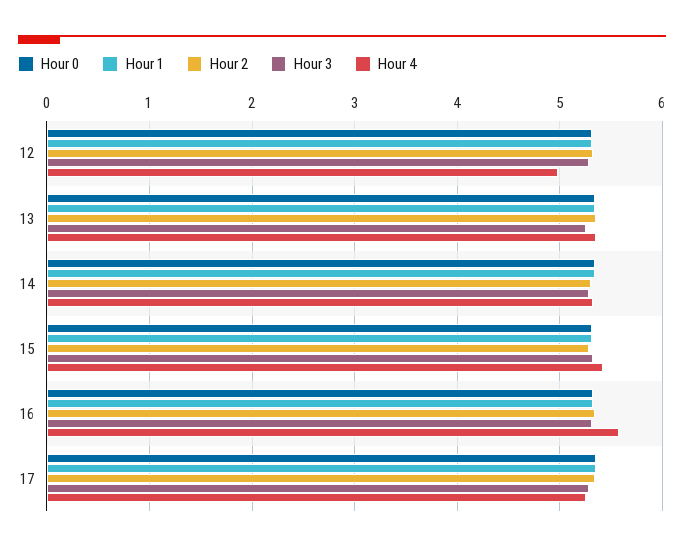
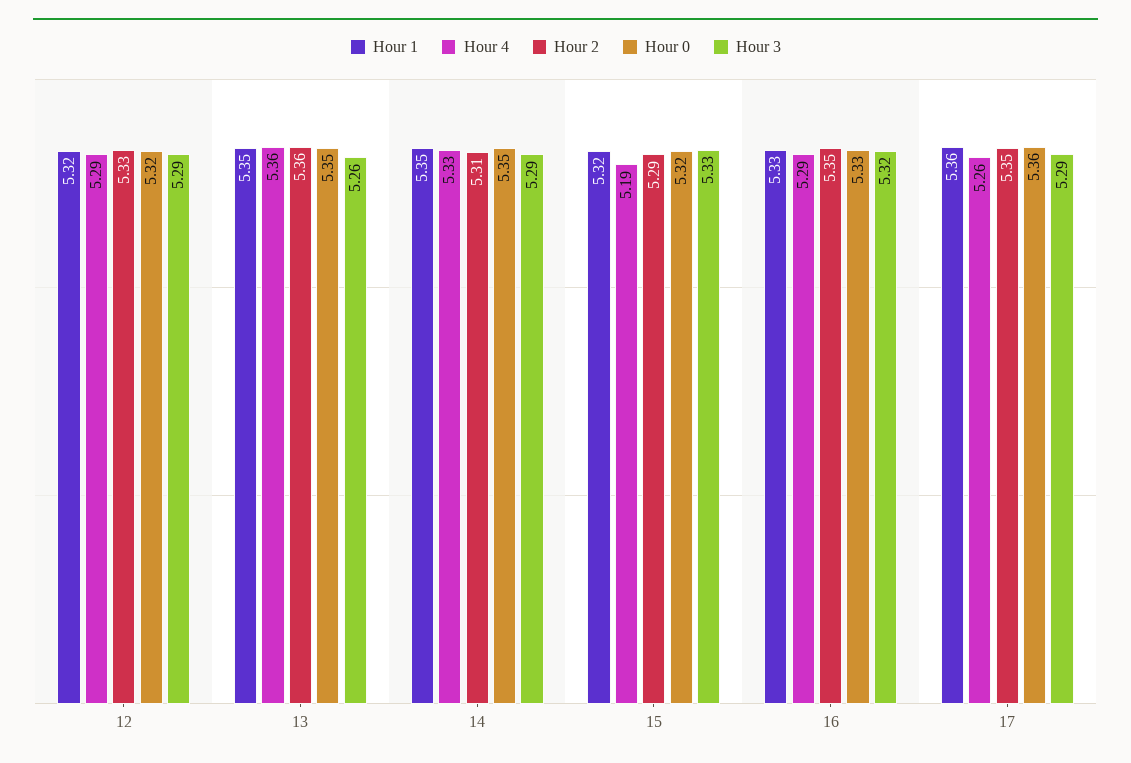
Hour 4, 12: 5 -> 5.29
Hour 4, 15: 5.4 -> 5.19
Hour 4, 16: 5.6 -> 5.29

